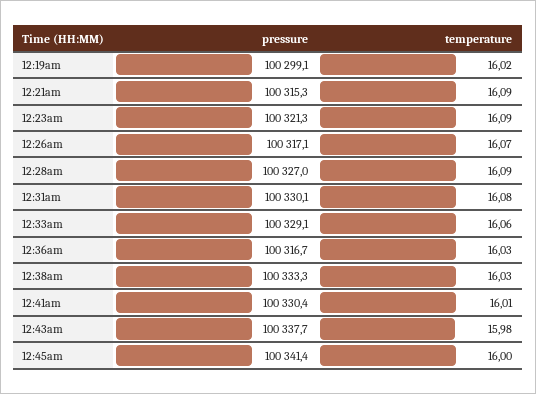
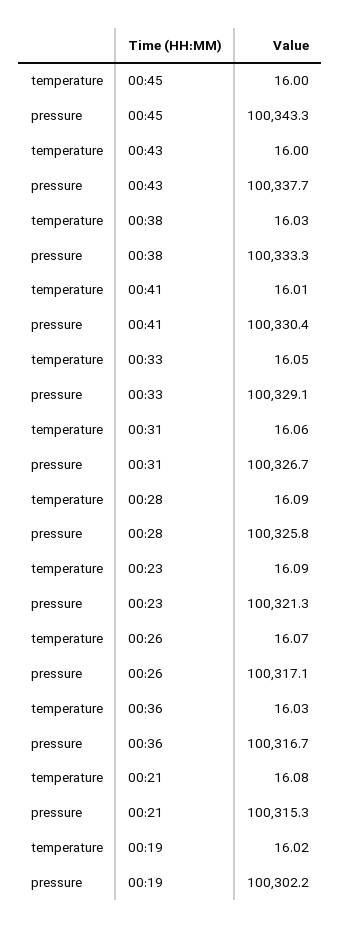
pressure, 12:19am: 100299.1 -> 100302.2
temperature, 12:21am: 16.09 -> 16.08
pressure, 12:28am: 100327 -> 100325.8
pressure, 12:31am: 100330.1 -> 100326.7
temperature, 12:31am: 16.08 -> 16.06
temperature, 12:33am: 16.06 -> 16.05
temperature, 12:43am: 15.98 -> 16
pressure, 12:45am: 100341.4 -> 100343.3

